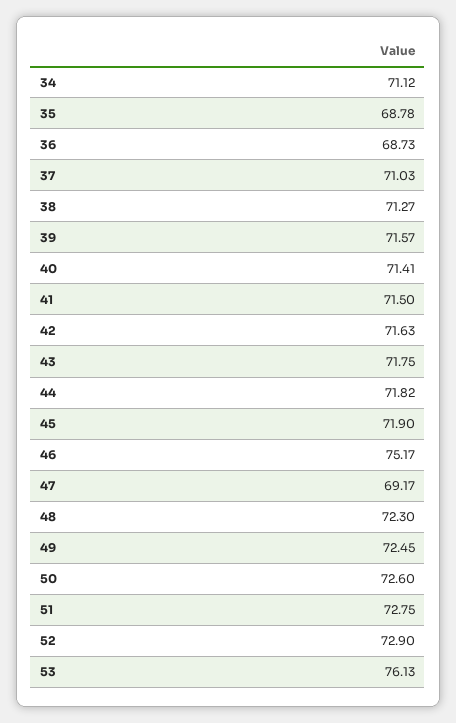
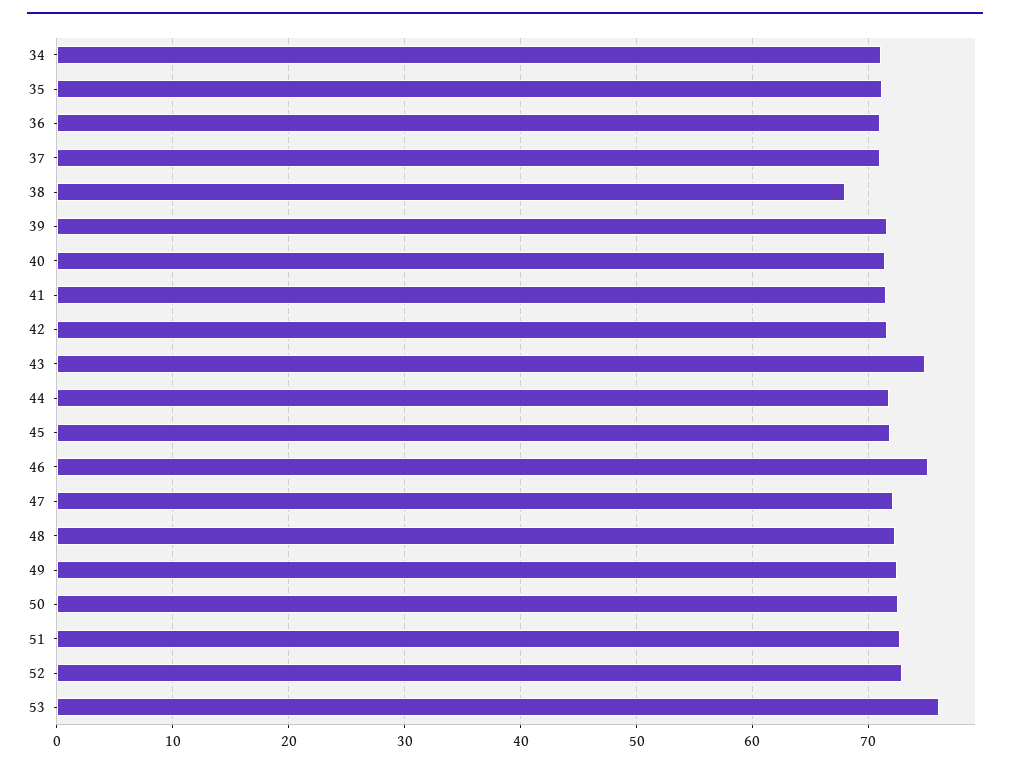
35: 68.78 -> 71
36: 68.73 -> 71
38: 71.27 -> 68
43: 71.75 -> 75
47: 69.17 -> 72

